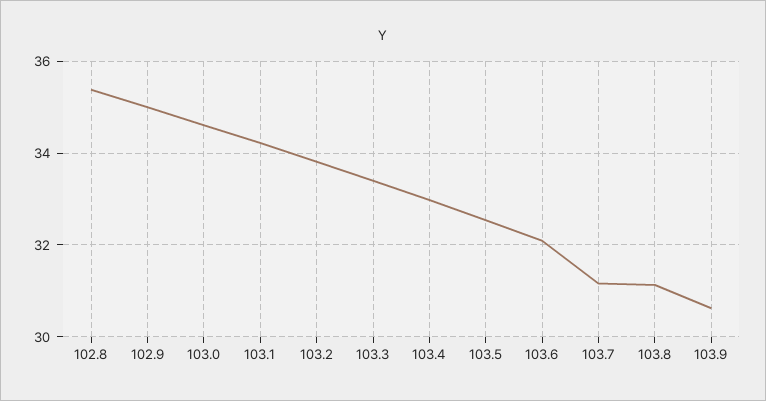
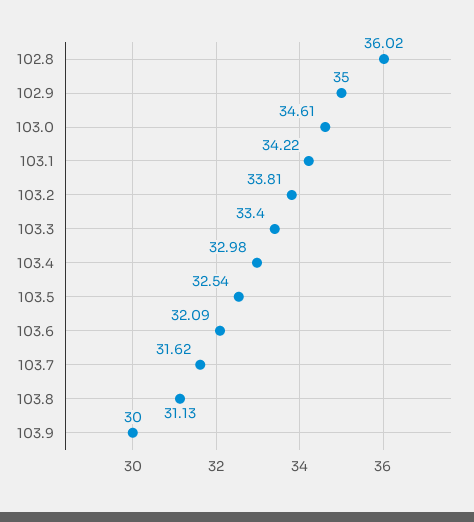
102.8: 35.4 -> 36.02
103.7: 31.2 -> 31.62
103.9: 30.6 -> 30

